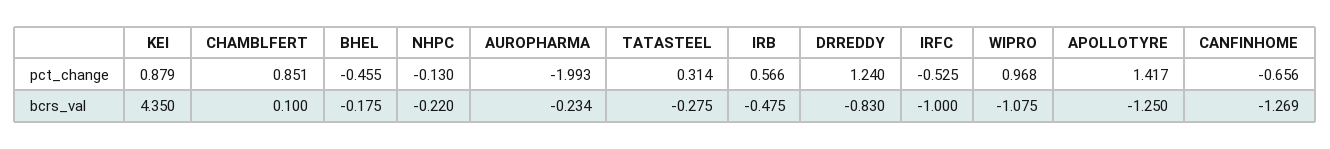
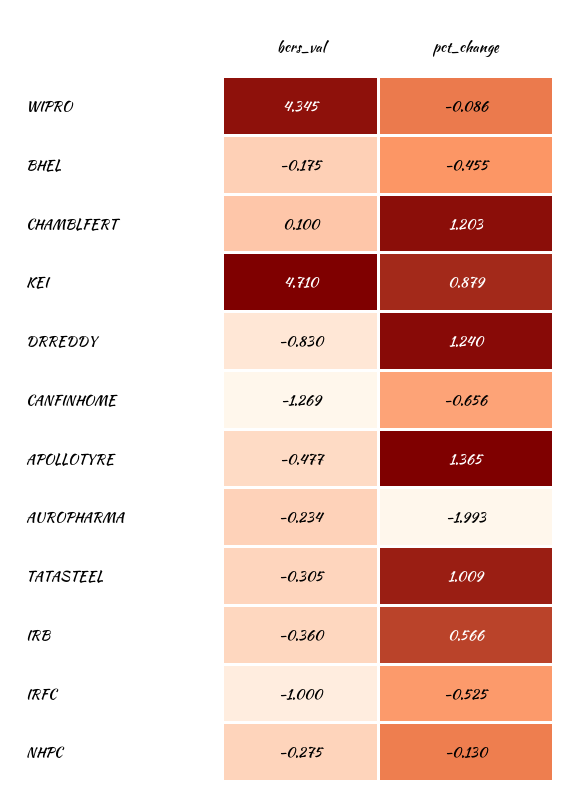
CHAMBLFERT, pct_change: 0.851 -> 1.203
TATASTEEL, pct_change: 0.314 -> 1.009
WIPRO, pct_change: 0.968 -> -0.086
APOLLOTYRE, pct_change: 1.417 -> 1.365
KEI, bcrs_val: 4.35 -> 4.71
NHPC, bcrs_val: -0.22 -> -0.275
TATASTEEL, bcrs_val: -0.275 -> -0.305
IRB, bcrs_val: -0.475 -> -0.36
WIPRO, bcrs_val: -1.075 -> 4.345
APOLLOTYRE, bcrs_val: -1.25 -> -0.477

